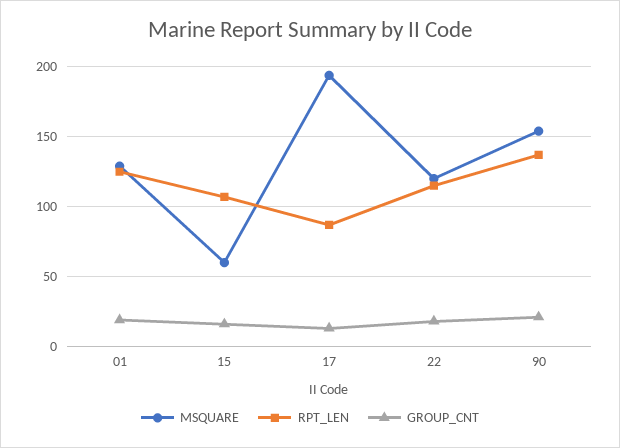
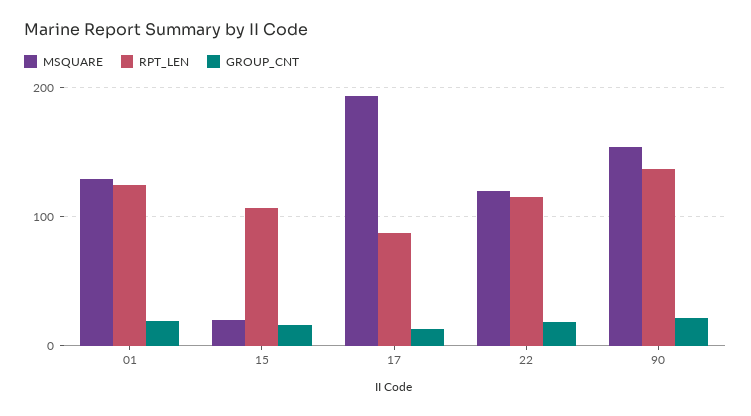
MSQUARE, 15: 60 -> 20

